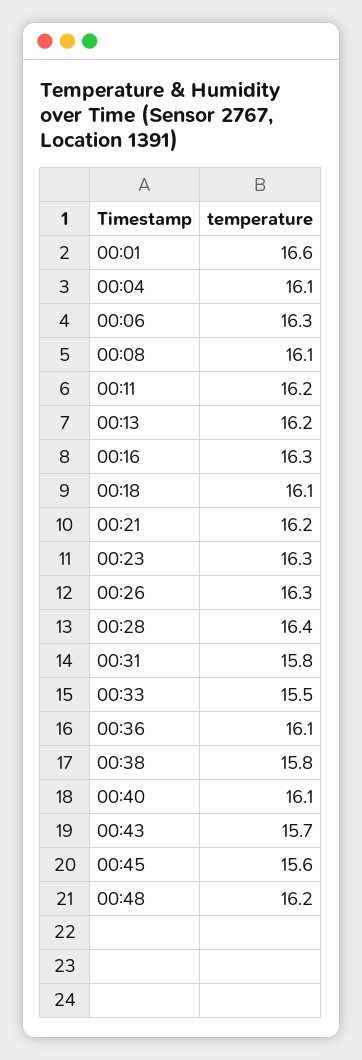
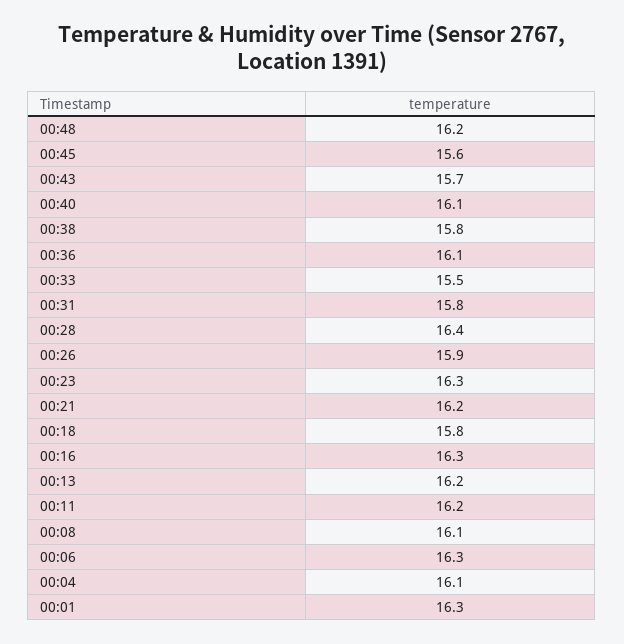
00:01: 16.6 -> 16.3
00:18: 16.1 -> 15.8
00:26: 16.3 -> 15.9

